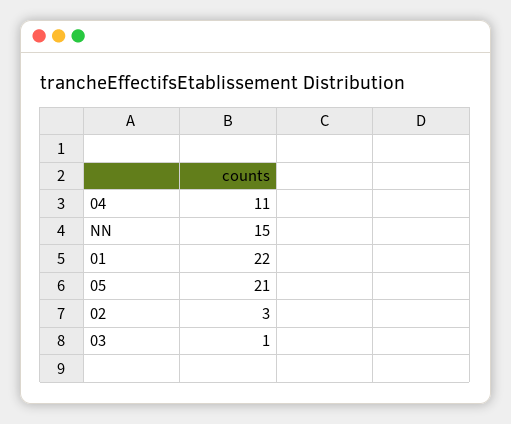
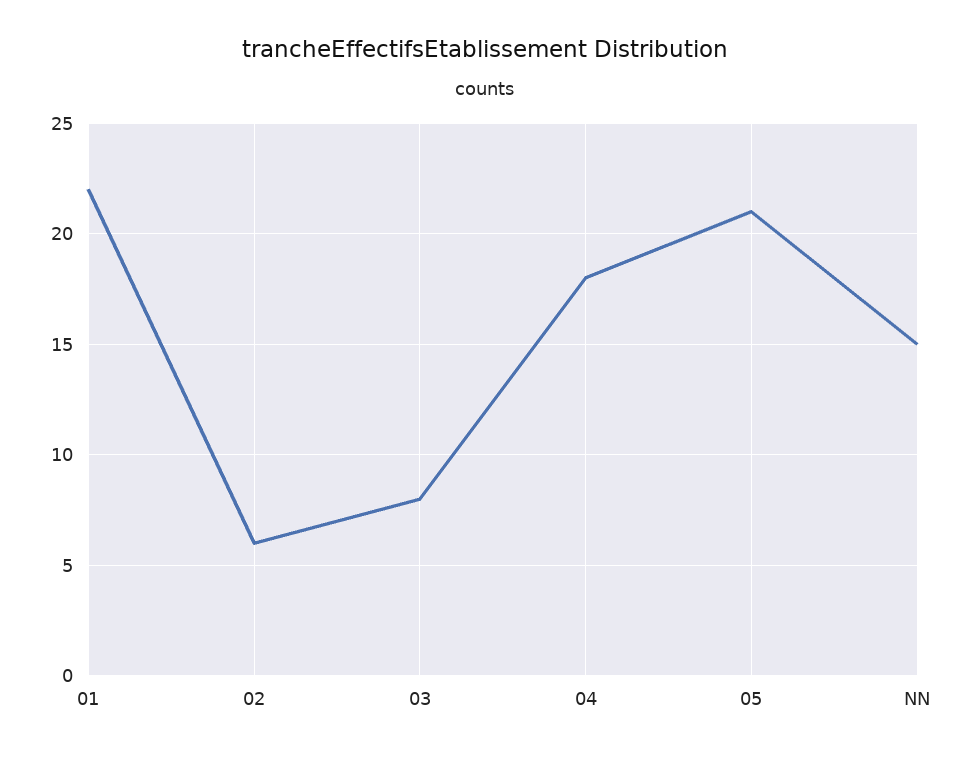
04: 11 -> 18
02: 3 -> 6
03: 1 -> 8

